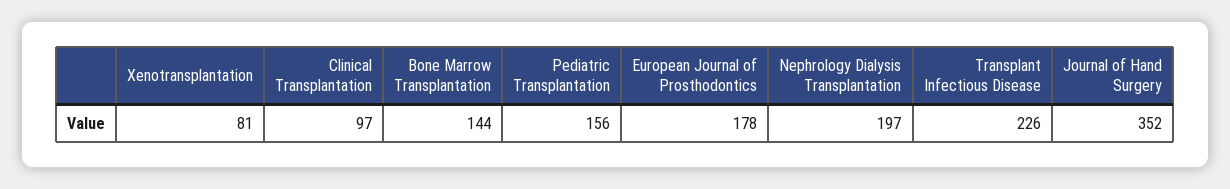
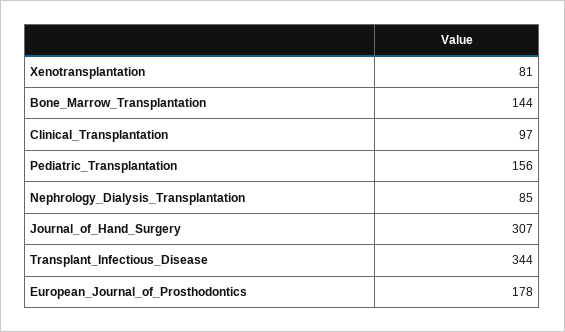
Nephrology Dialysis Transplantation: 197 -> 85
Transplant Infectious Disease: 226 -> 344
Journal of Hand Surgery: 352 -> 307

